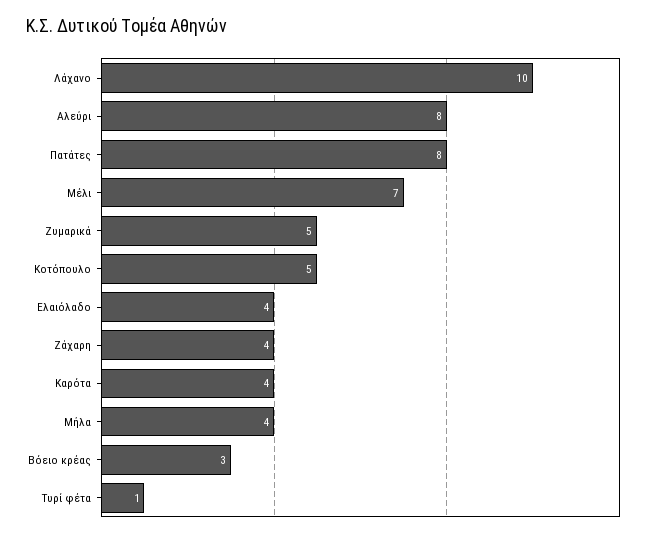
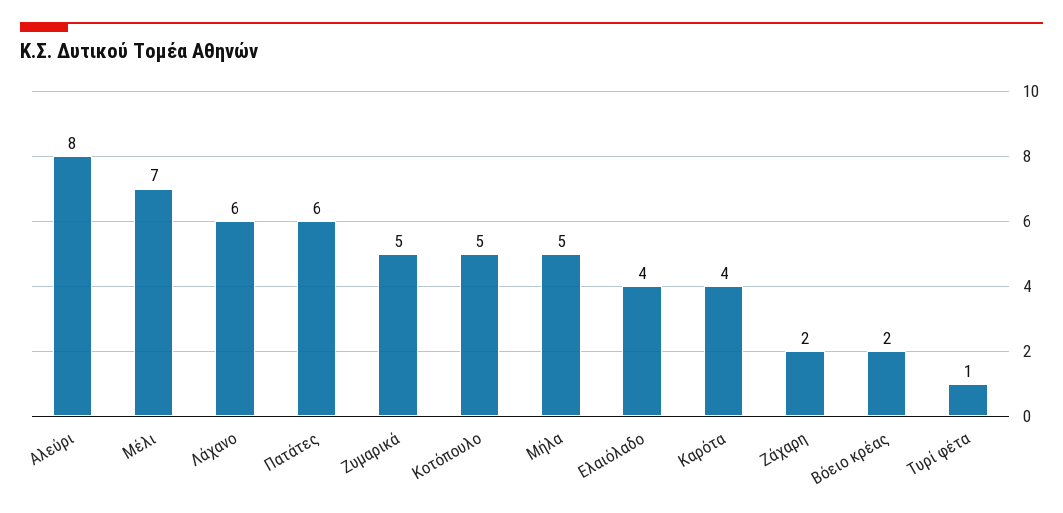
Λάχανο: 10 -> 6
Πατάτες: 8 -> 6
Ζάχαρη: 4 -> 2
Μήλα: 4 -> 5
Βόειο κρέας: 3 -> 2

